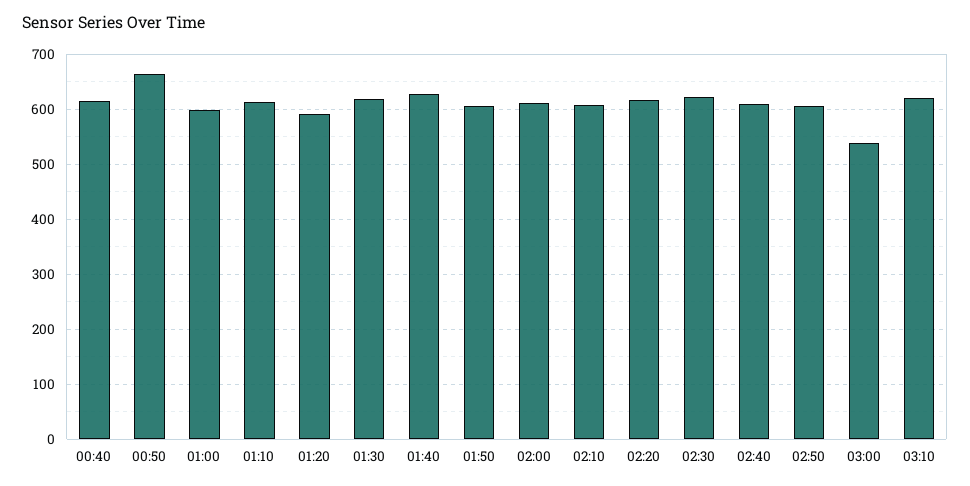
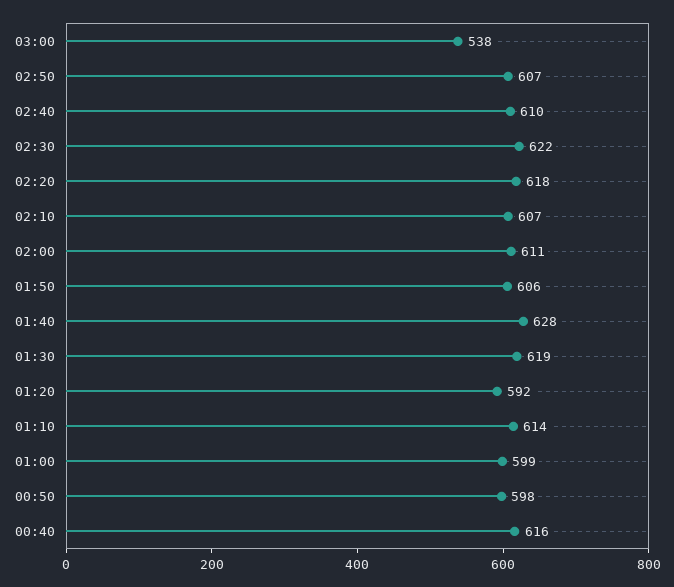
00:50: 660 -> 598
03:10: 620 -> none

